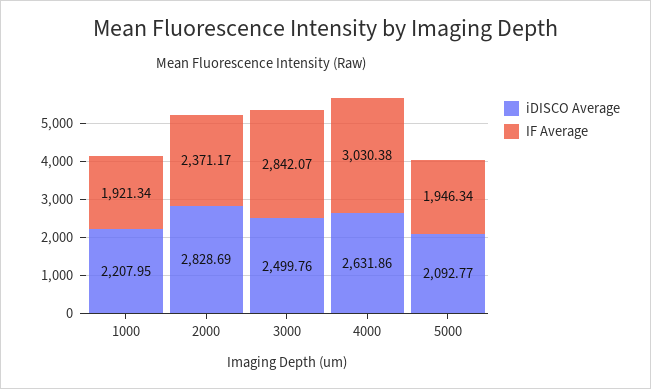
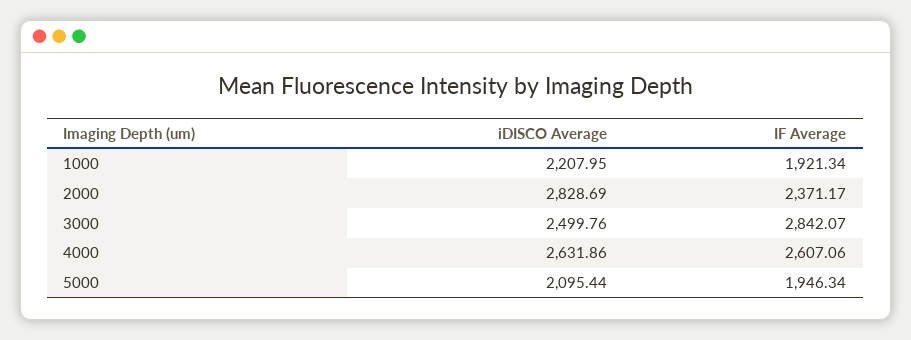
IF Average, 4000: 3030.38 -> 2607.06
iDISCO Average, 5000: 2092.77 -> 2095.44

